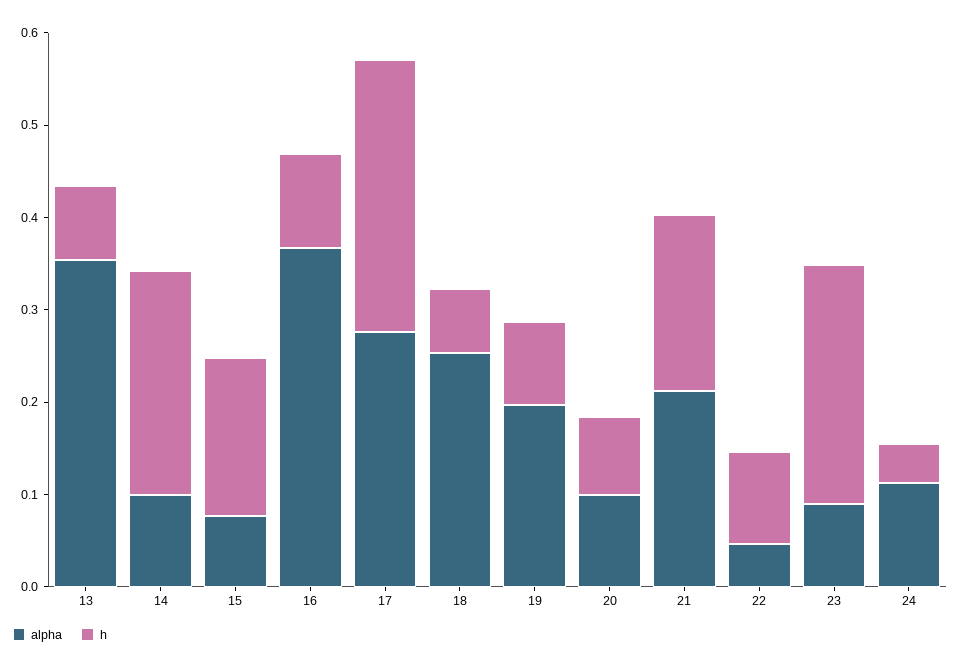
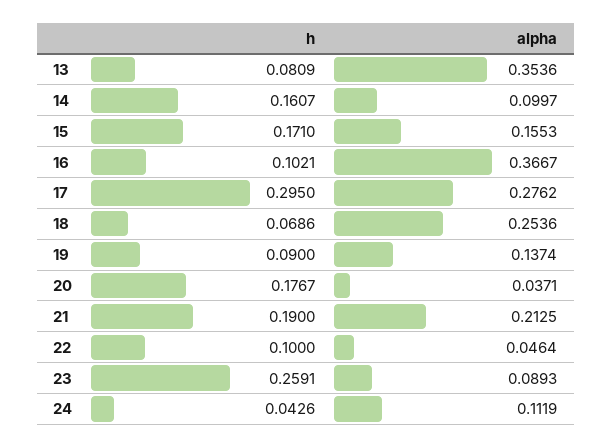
h, 14: 0.24 -> 0.1607
alpha, 15: 0.08 -> 0.1553
alpha, 19: 0.2 -> 0.1374
alpha, 20: 0.1 -> 0.0371
h, 20: 0.08 -> 0.1767

